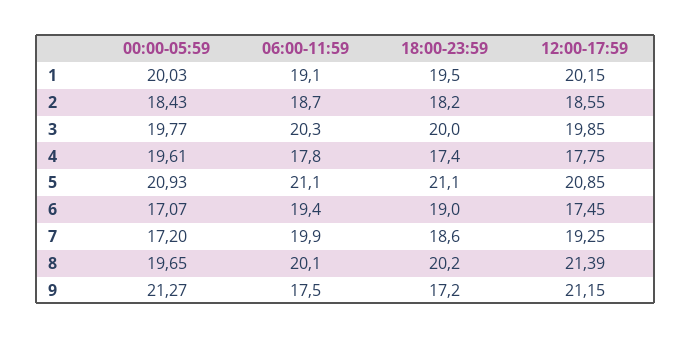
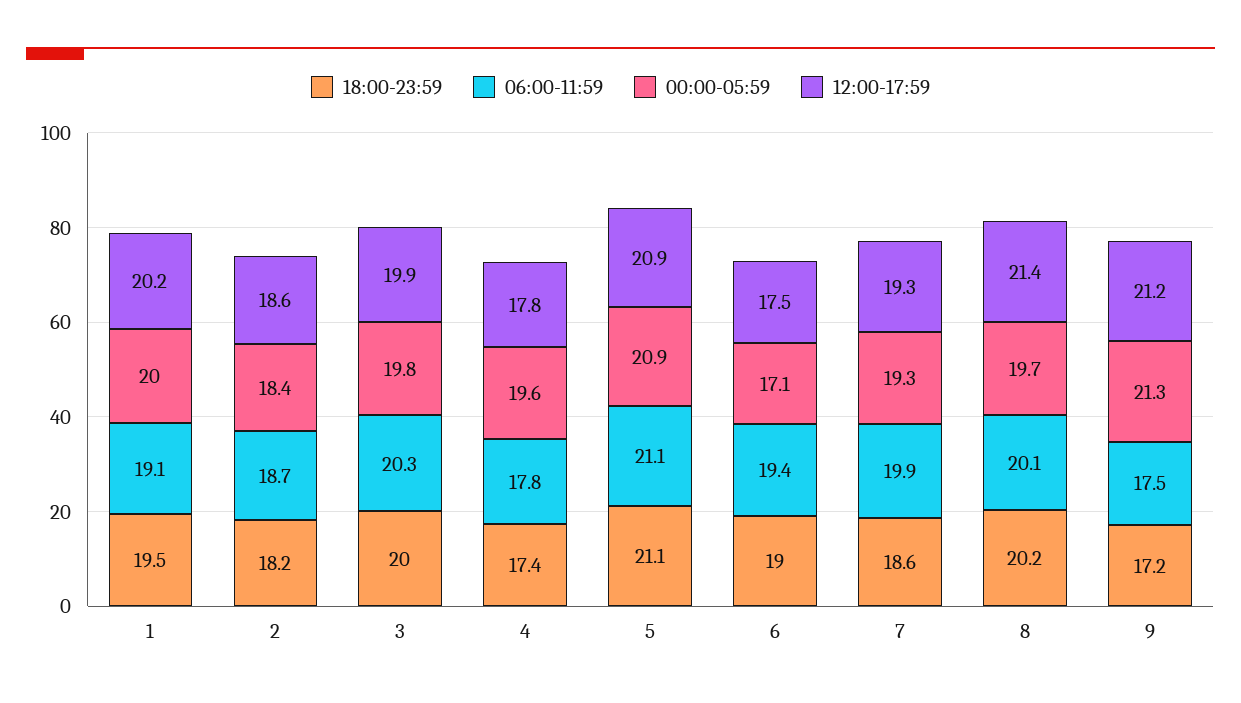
00:00-05:59, 7: 17.2 -> 19.3

